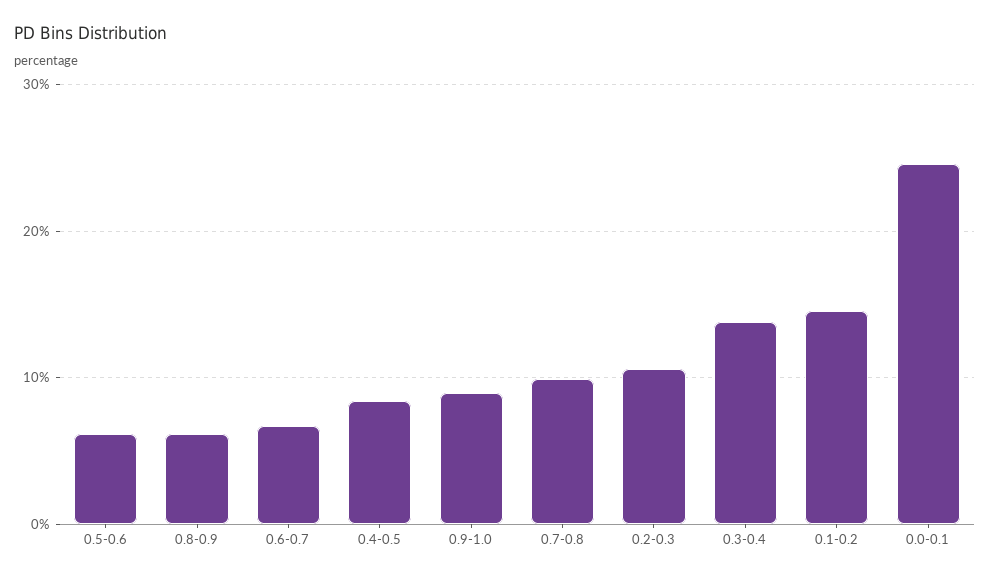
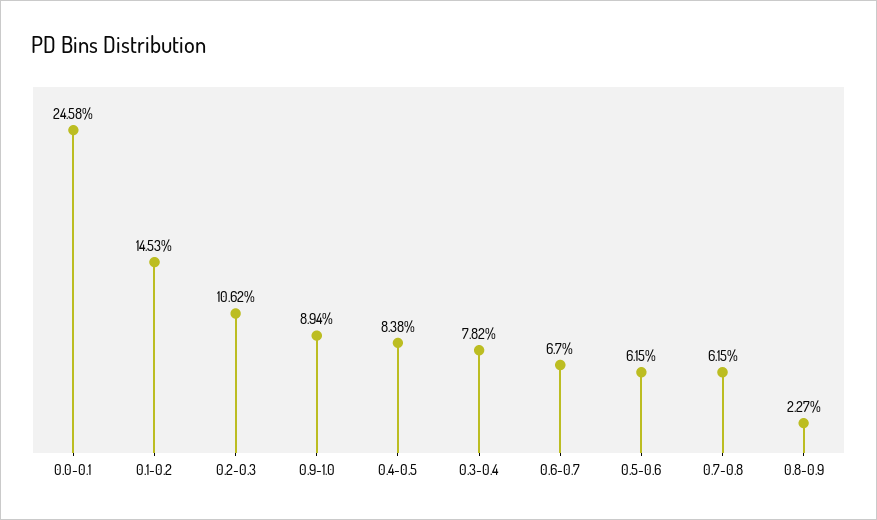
0.8-0.9: 6 -> 2.27
0.7-0.8: 10 -> 6.15
0.3-0.4: 14 -> 7.82

